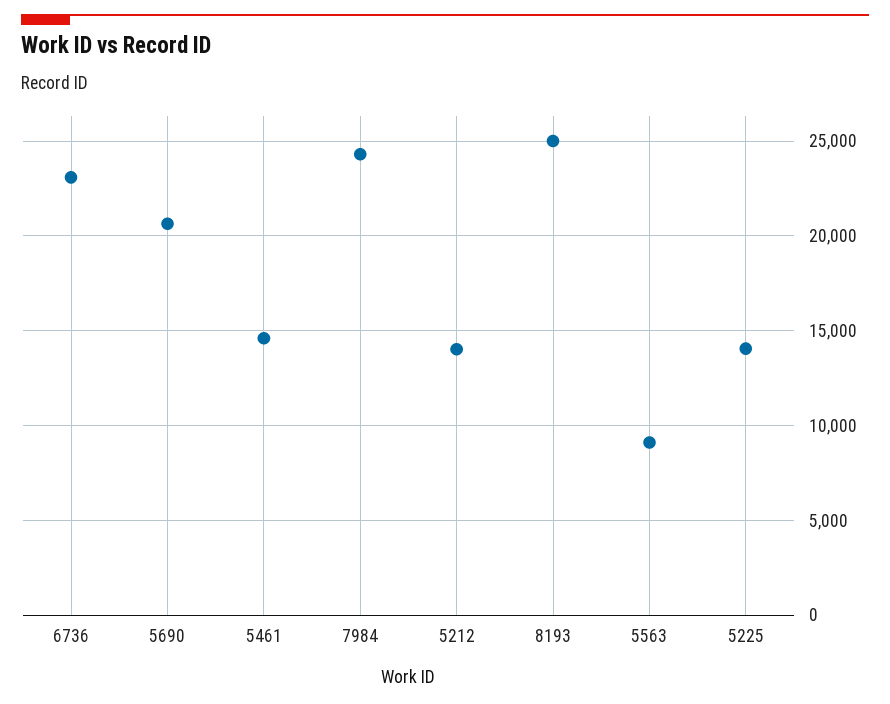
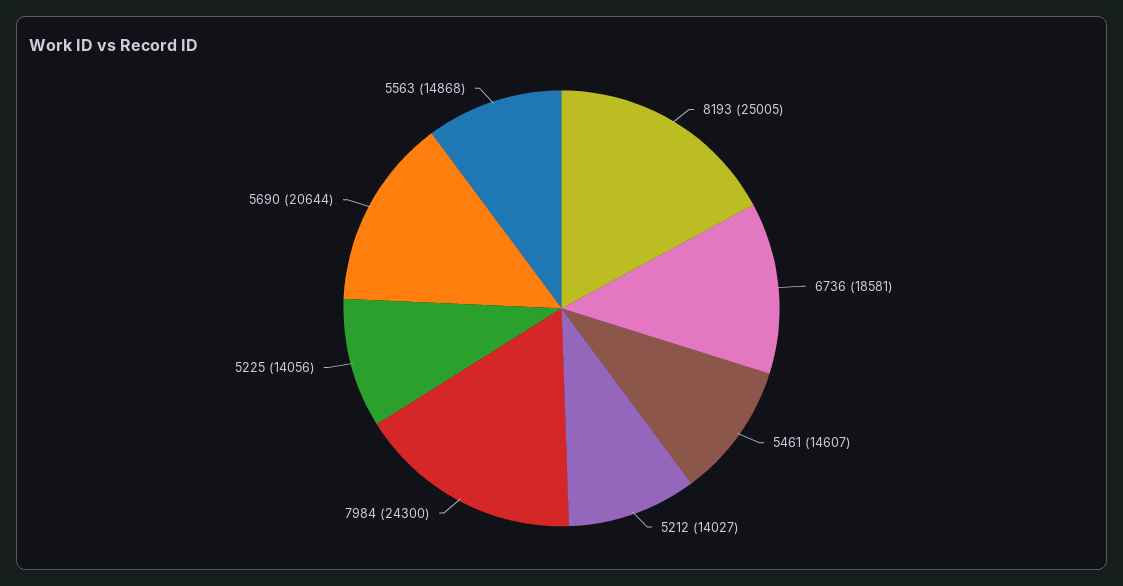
6736: 23000 -> 18581
5563: 9000 -> 14868

